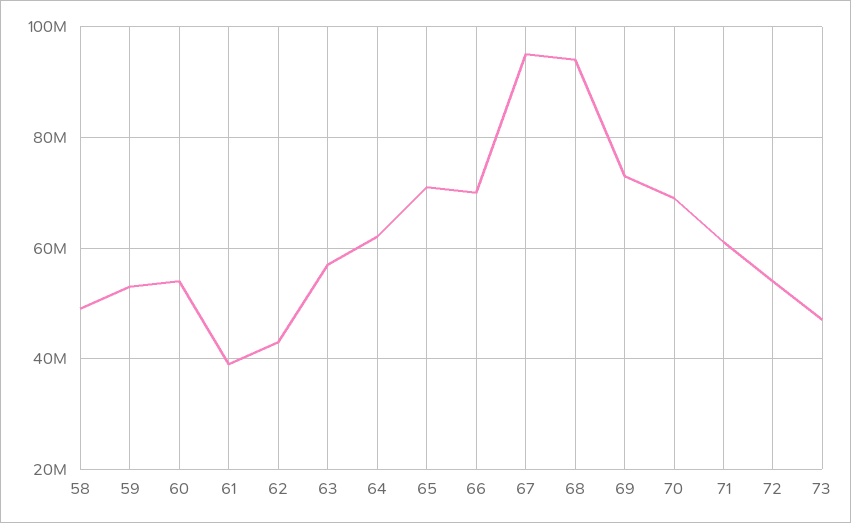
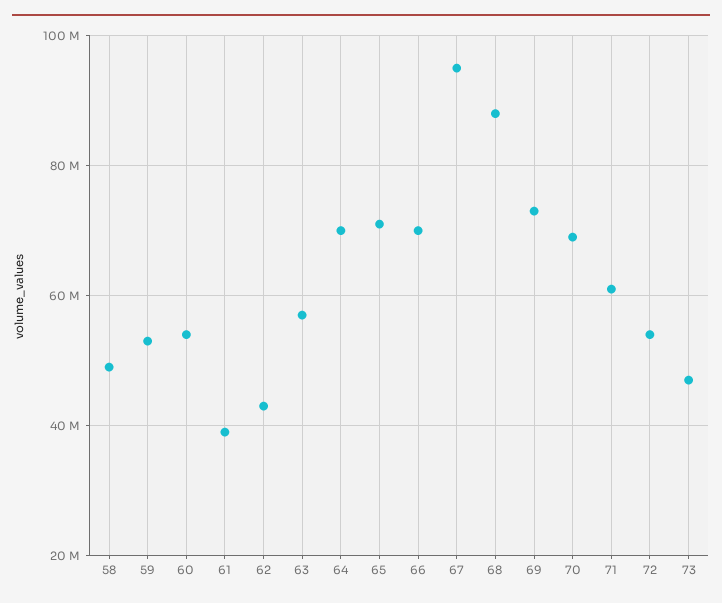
64: 62000000 -> 70000000
68: 94000000 -> 88000000

